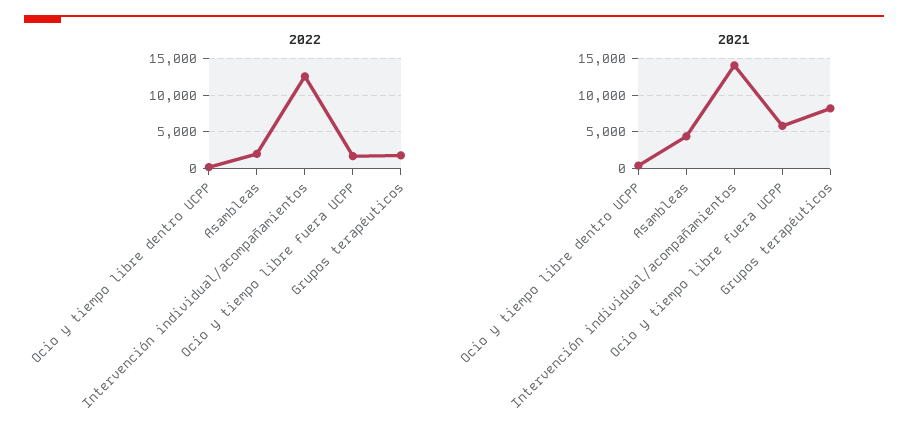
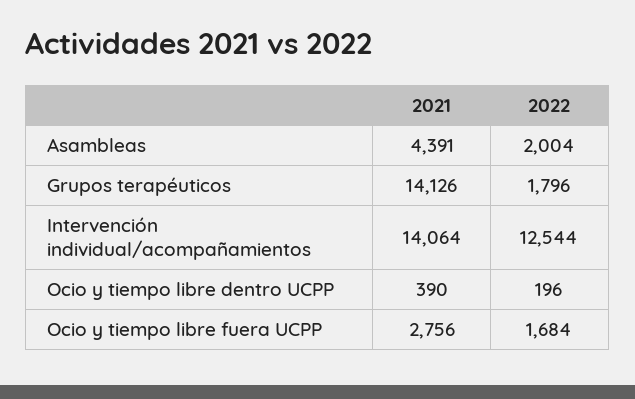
2021, Ocio y tiempo libre fuera UCPP: 6000 -> 2756
2021, Grupos terapéuticos: 8000 -> 14126

